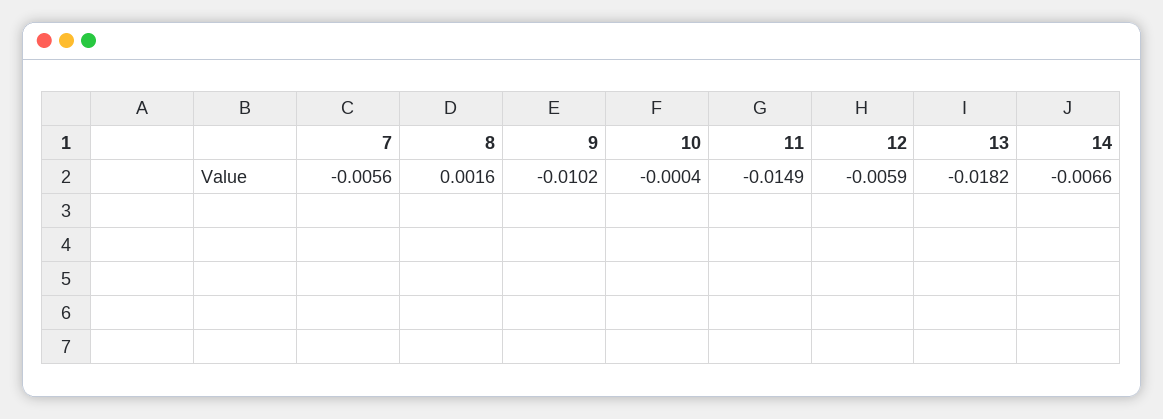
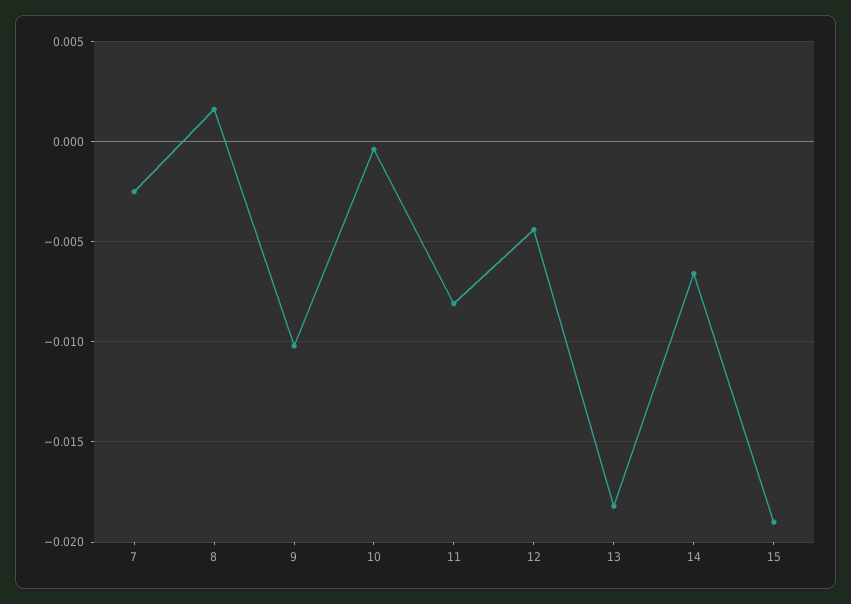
7: -0.0056 -> -0.0025
11: -0.0149 -> -0.008
12: -0.0059 -> -0.0045
15: none -> -0.019

